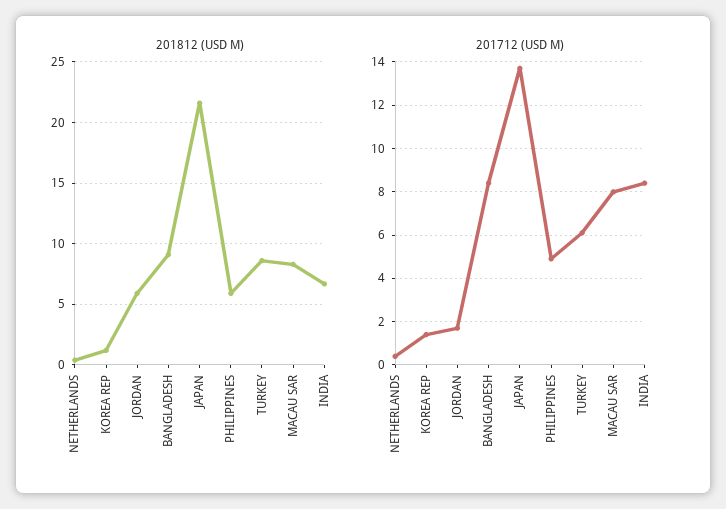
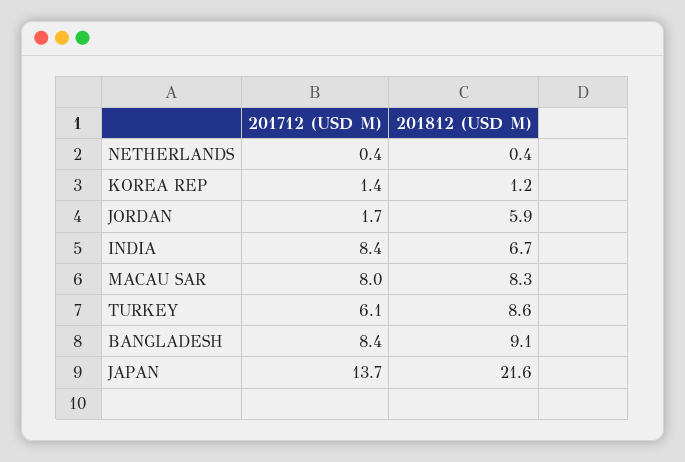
201812 (USD M), PHILIPPINES: 6 -> none
201712 (USD M), PHILIPPINES: 5 -> none

